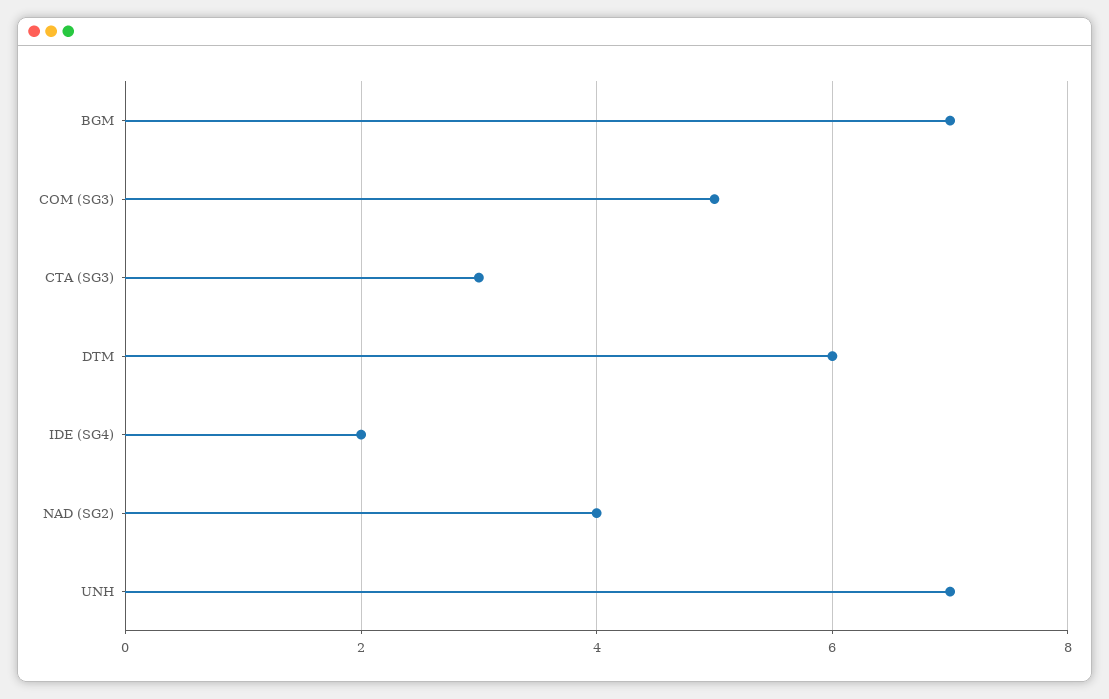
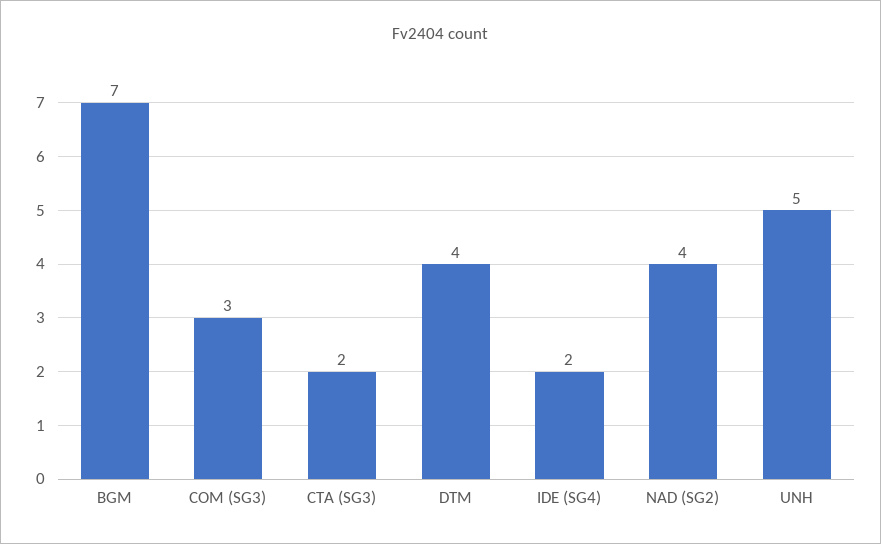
COM (SG3): 5 -> 3
CTA (SG3): 3 -> 2
DTM: 6 -> 4
UNH: 7 -> 5

